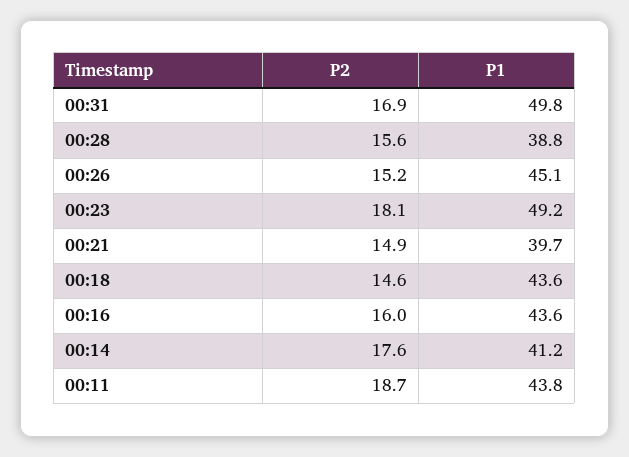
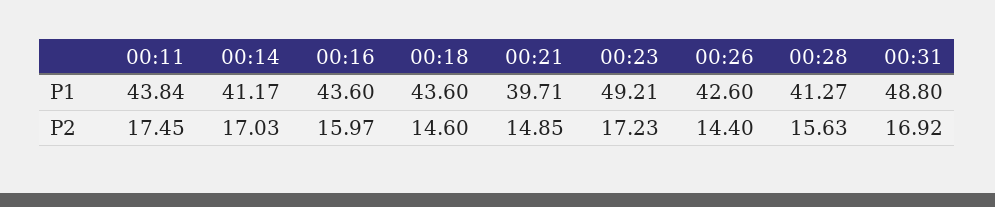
P1, 00:31: 49.8 -> 48.8
P1, 00:28: 38.8 -> 41.27
P2, 00:26: 15.2 -> 14.4
P1, 00:26: 45.1 -> 42.6
P2, 00:23: 18.1 -> 17.23
P2, 00:14: 17.6 -> 17.03
P2, 00:11: 18.7 -> 17.45

